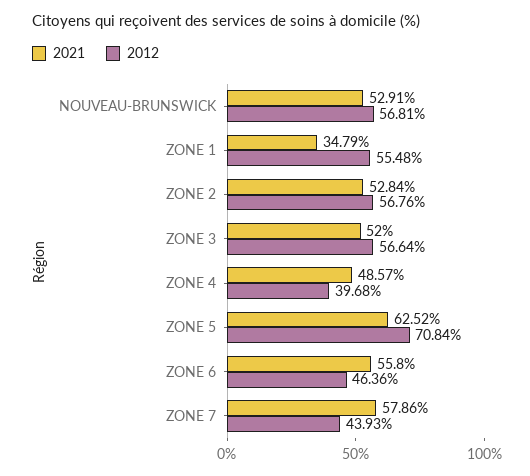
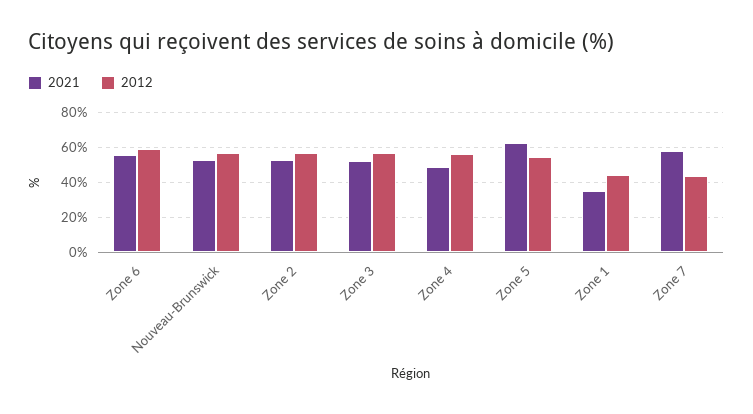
2012, ZONE 1: 55.48 -> 45
2012, ZONE 4: 39.68 -> 55
2012, ZONE 5: 70.84 -> 55
2012, ZONE 6: 46.36 -> 60

